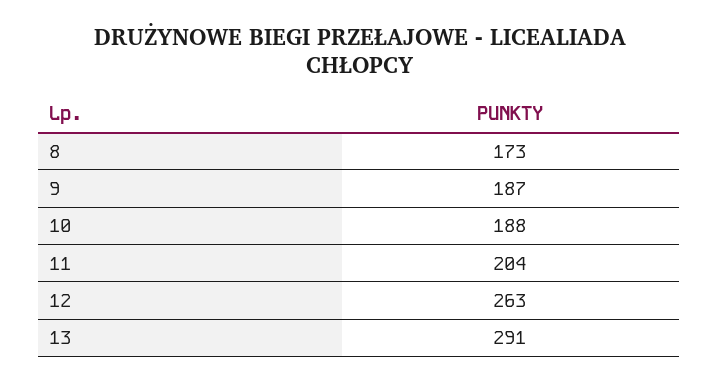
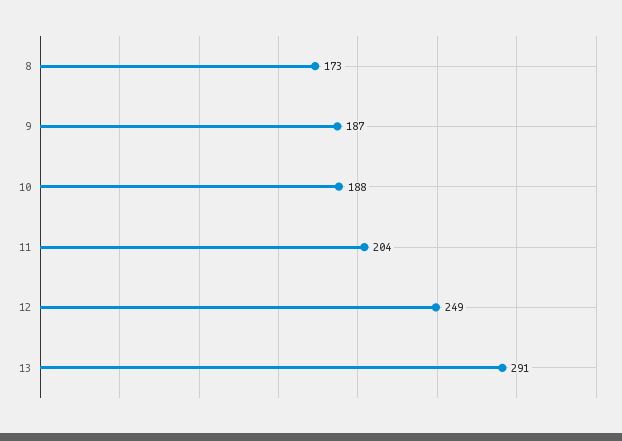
12: 263 -> 249

